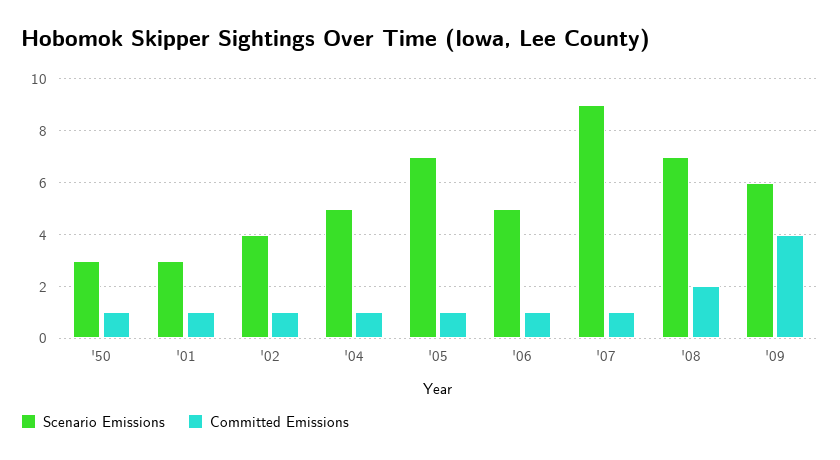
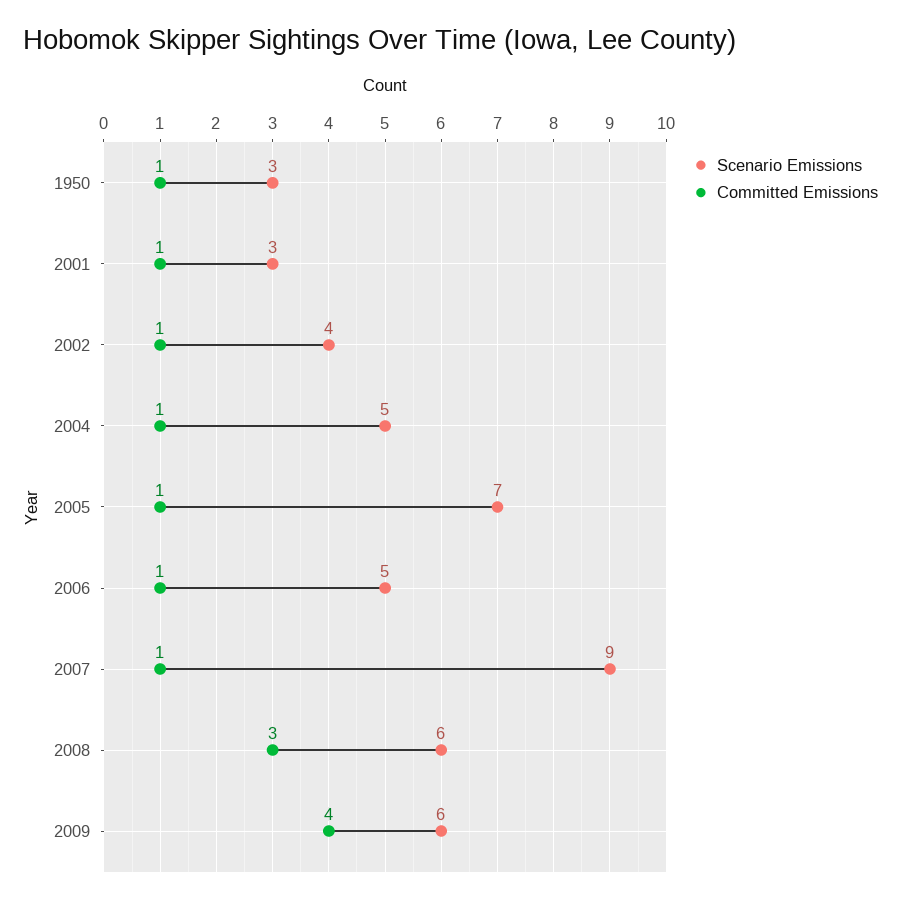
Scenario Emissions, '08: 7 -> 6
Committed Emissions, '08: 2 -> 3

